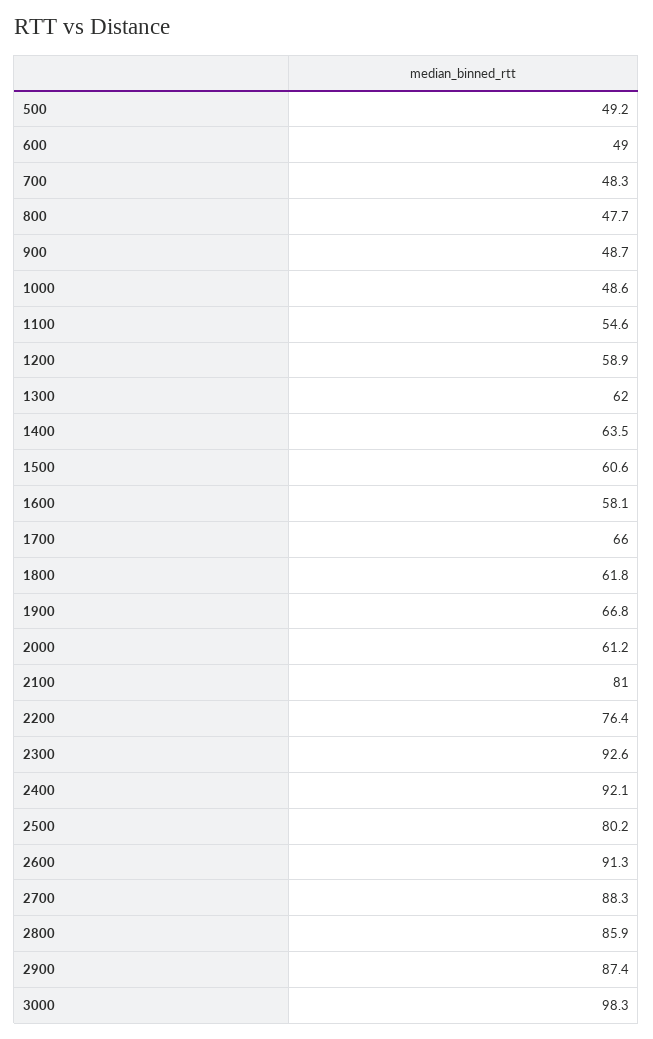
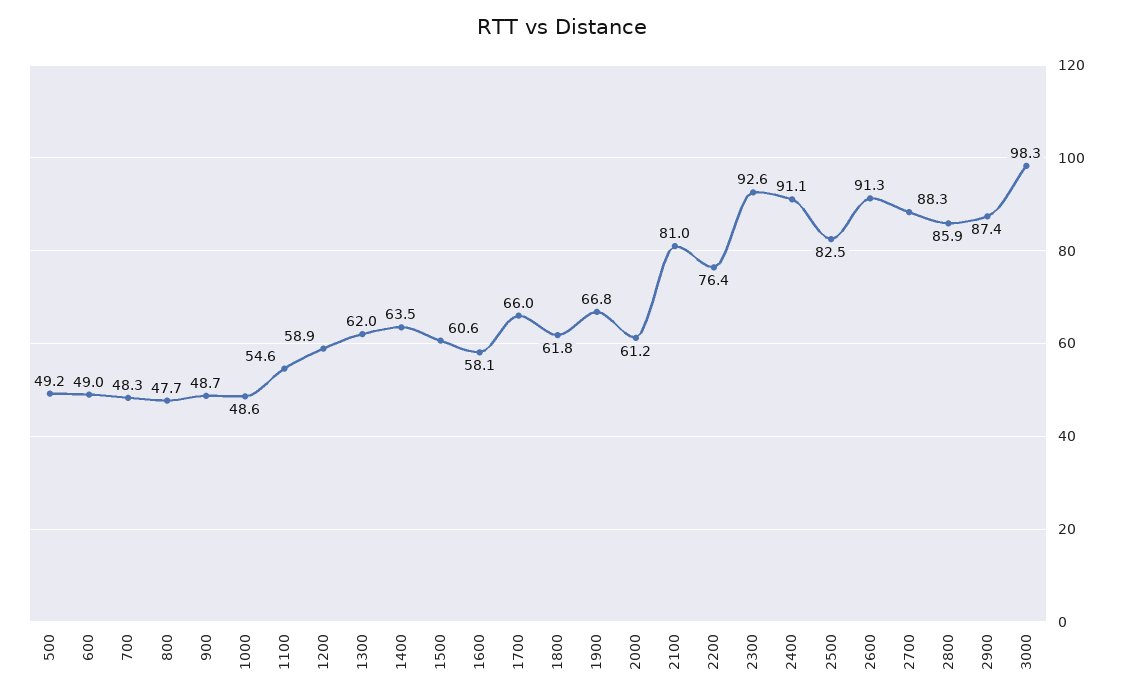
2400: 92.1 -> 91.1
2500: 80.2 -> 82.5

